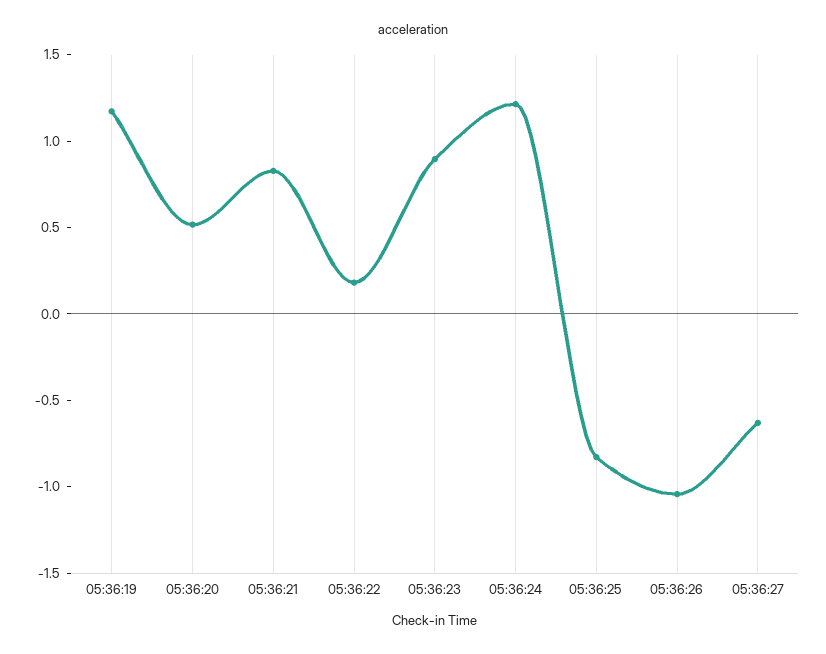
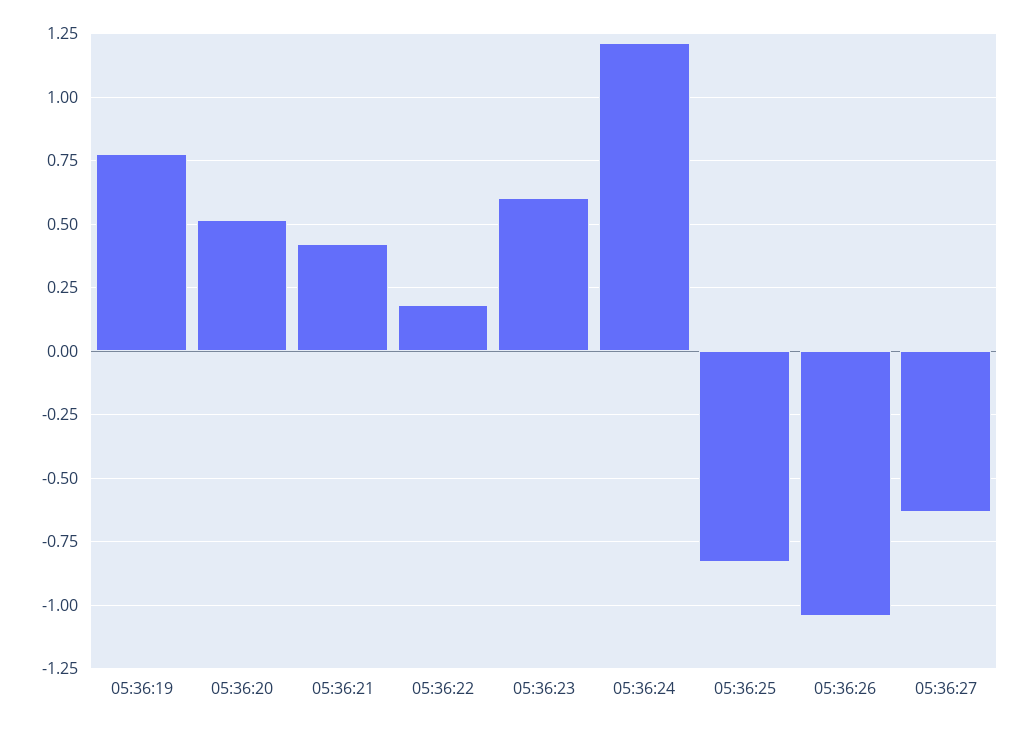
05:36:19: 1.2 -> 0.775
05:36:21: 0.8 -> 0.425
05:36:23: 0.9 -> 0.6

